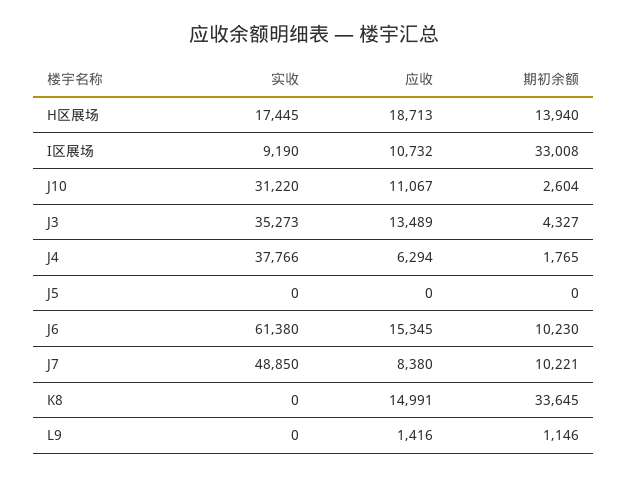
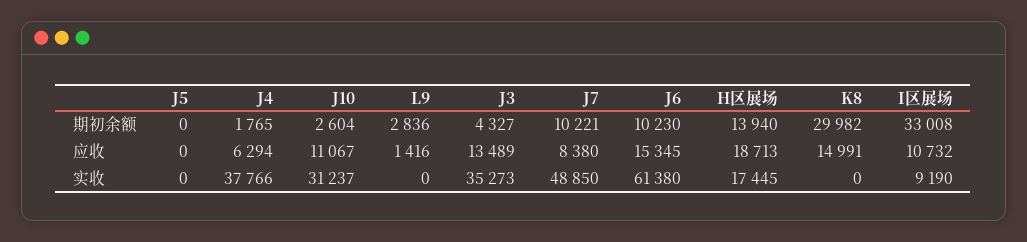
实收, J10: 31220 -> 31237
期初余额, K8: 33645 -> 29982
期初余额, L9: 1146 -> 2836

